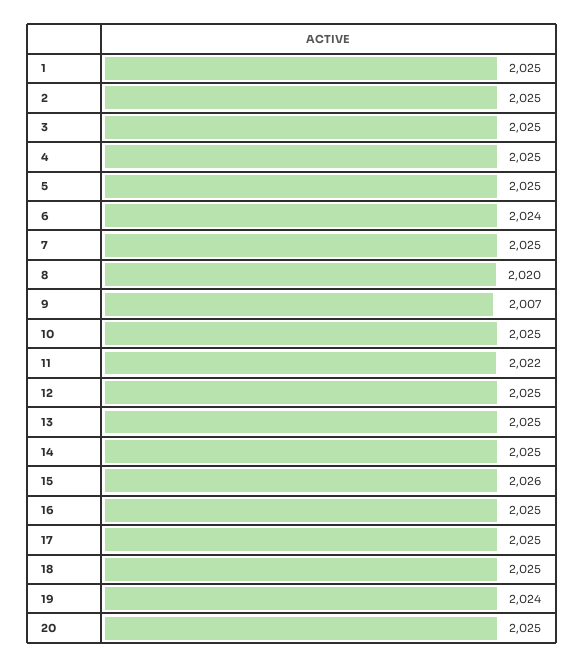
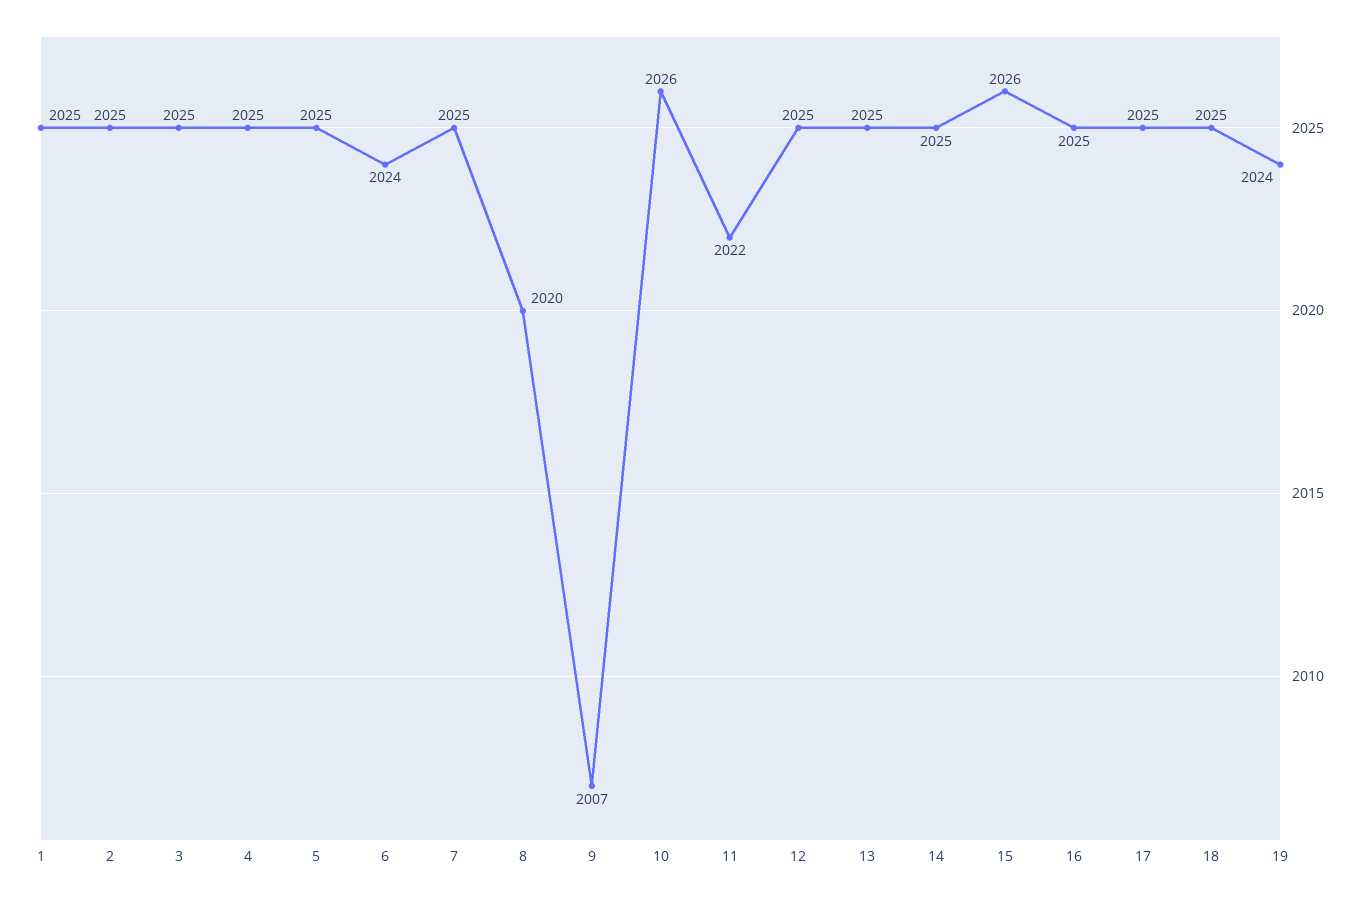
10: 2025 -> 2026
20: 2025 -> none

